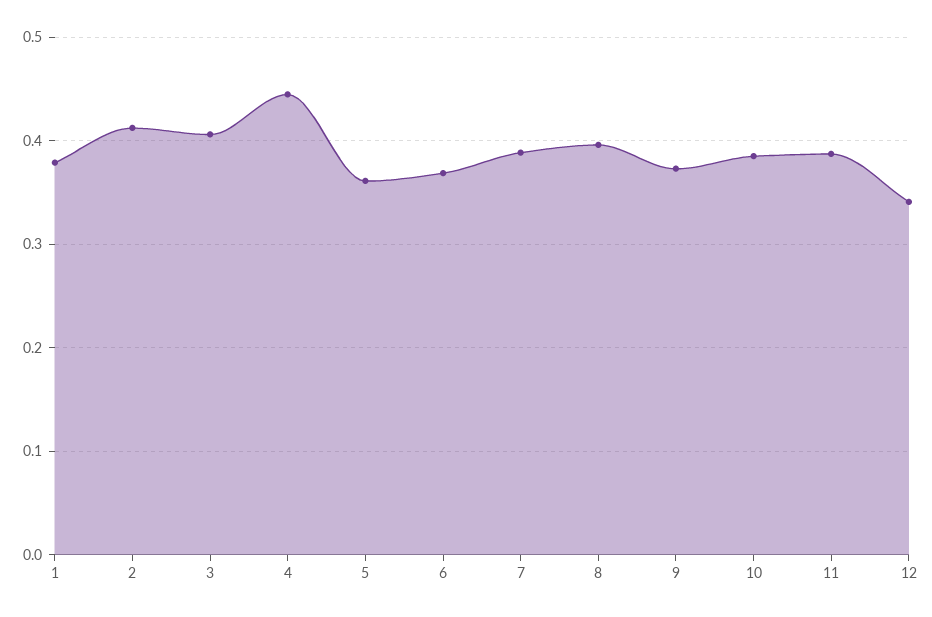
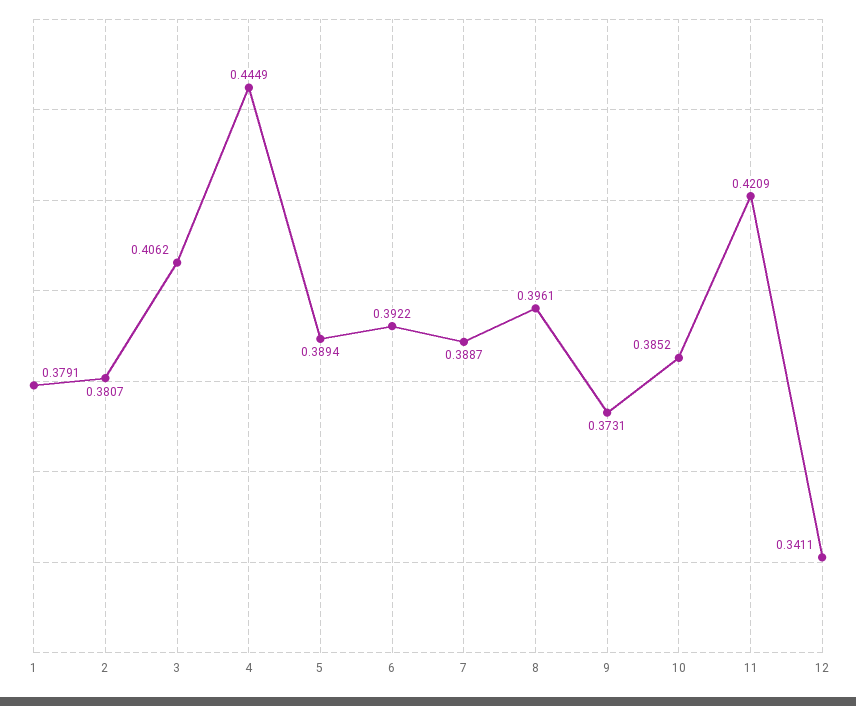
2: 0.41 -> 0.3807
5: 0.36 -> 0.3894
6: 0.37 -> 0.3922
11: 0.39 -> 0.4209

